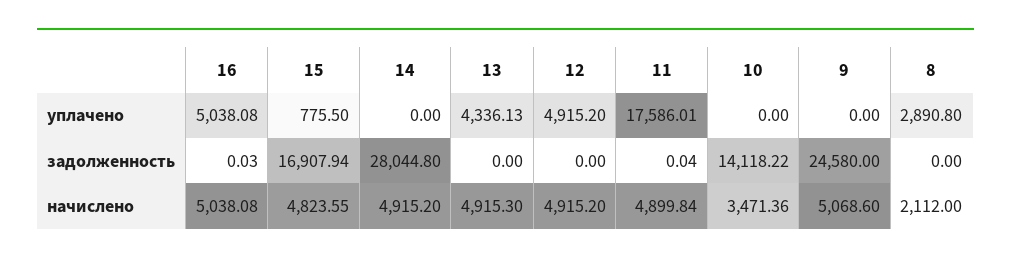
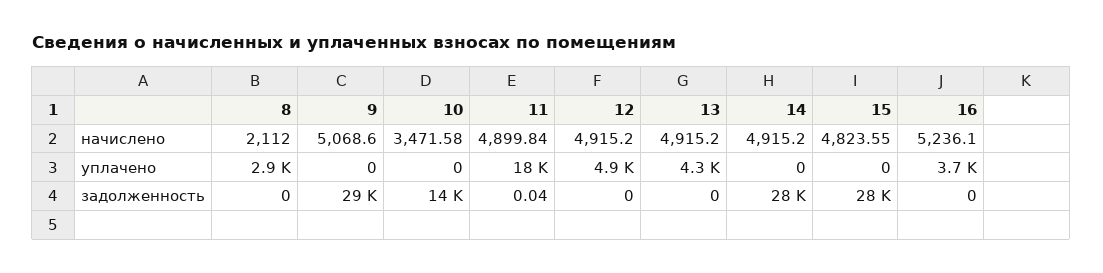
16, уплачено: 5038.08 -> 3700
15, уплачено: 775.5 -> 0
16, задолженность: 0.03 -> 0
15, задолженность: 16907.94 -> 28000
9, задолженность: 24580 -> 29000
16, начислено: 5038.08 -> 5236.1
13, начислено: 4915.3 -> 4915.2
10, начислено: 3471.36 -> 3471.58

